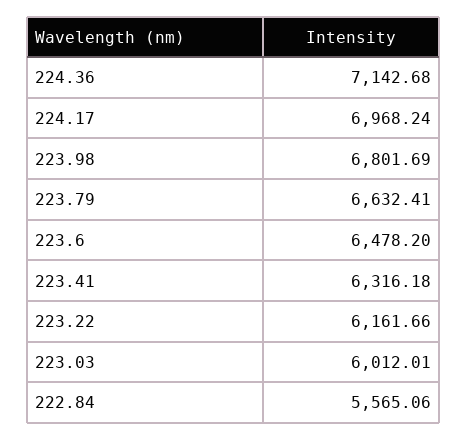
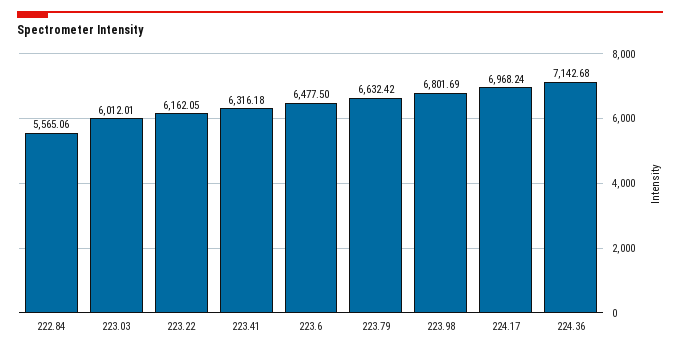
223.79: 6632.41 -> 6632.42
223.6: 6478.2 -> 6477.5
223.22: 6161.66 -> 6162.05

